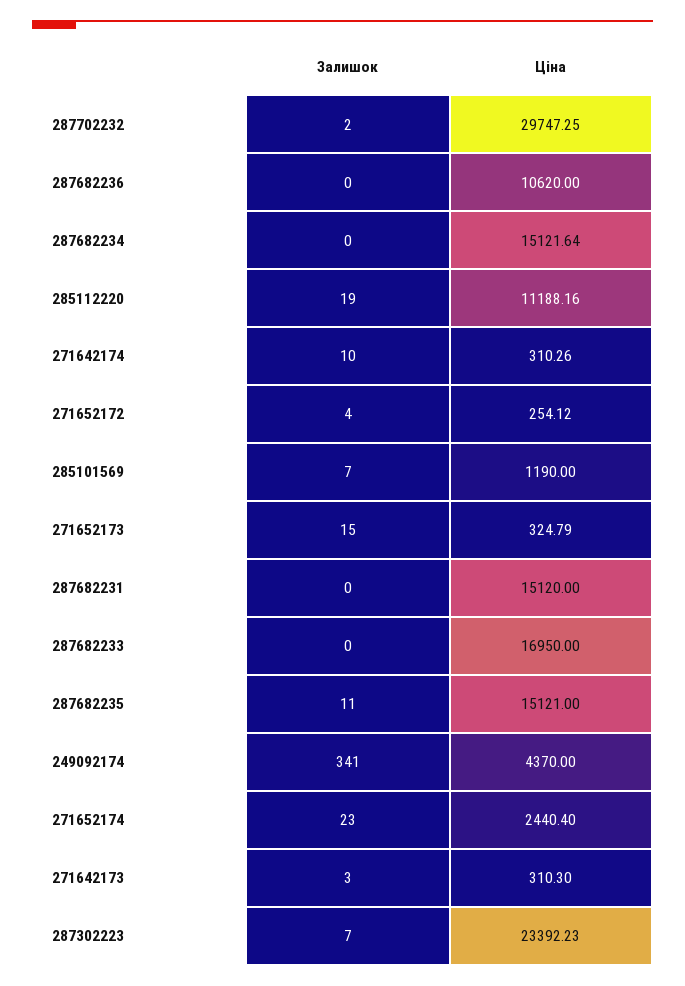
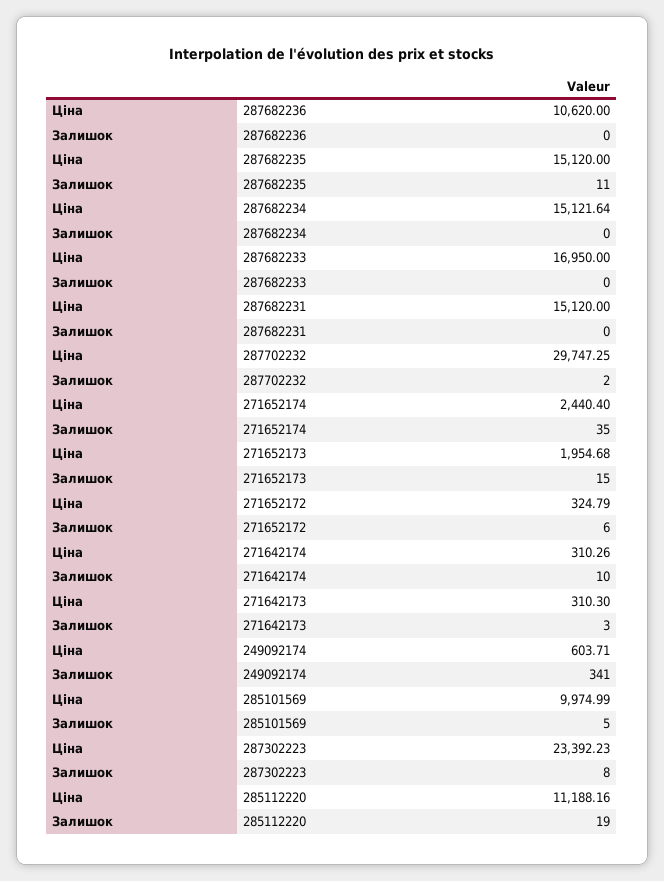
Залишок, 271652172: 4 -> 6
Ціна, 271652172: 254.12 -> 324.79
Залишок, 285101569: 7 -> 5
Ціна, 285101569: 1190 -> 9974.99
Ціна, 271652173: 324.79 -> 1954.68
Ціна, 287682235: 15121 -> 15120
Ціна, 249092174: 4370 -> 603.71
Залишок, 271652174: 23 -> 35
Залишок, 287302223: 7 -> 8

